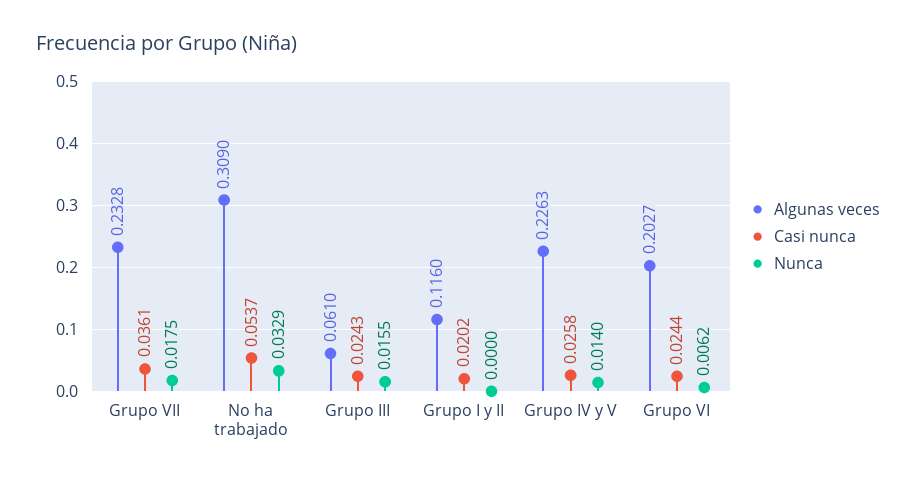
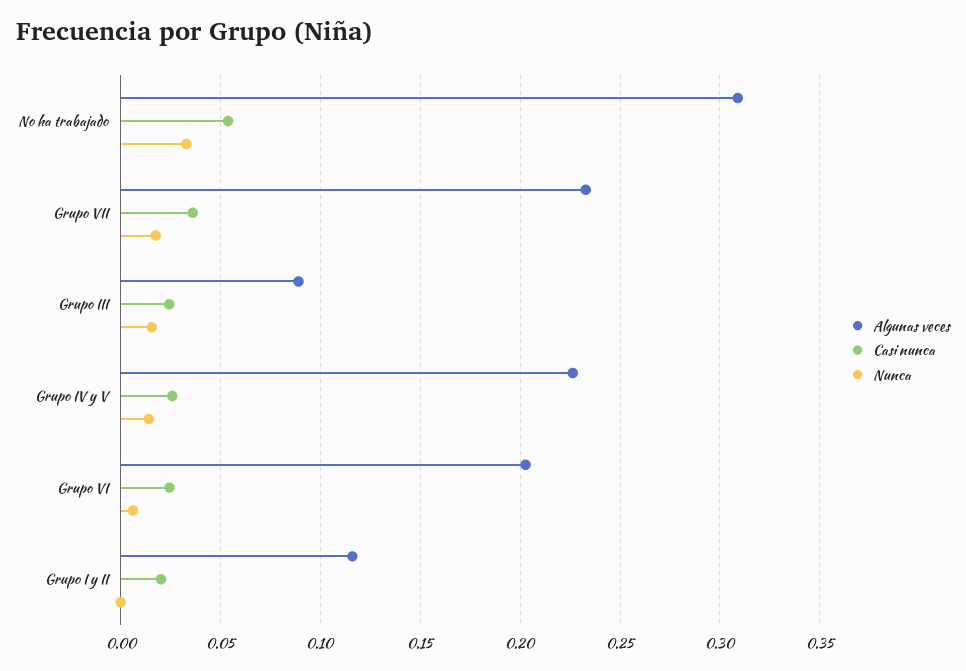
Algunas veces, Grupo III: 0.061 -> 0.09

